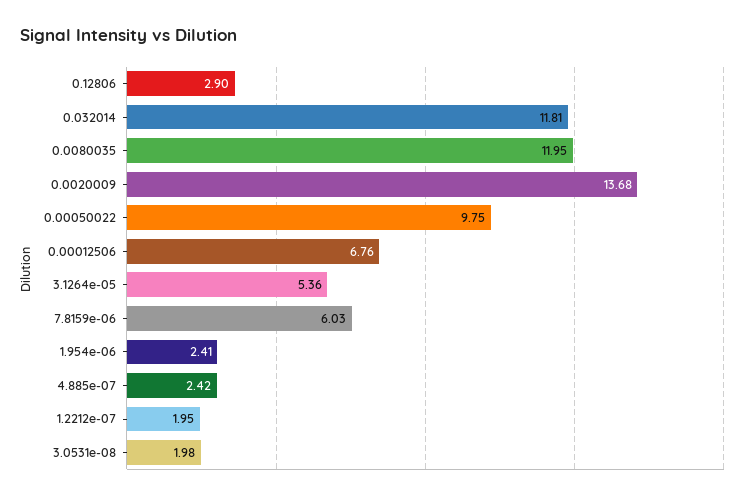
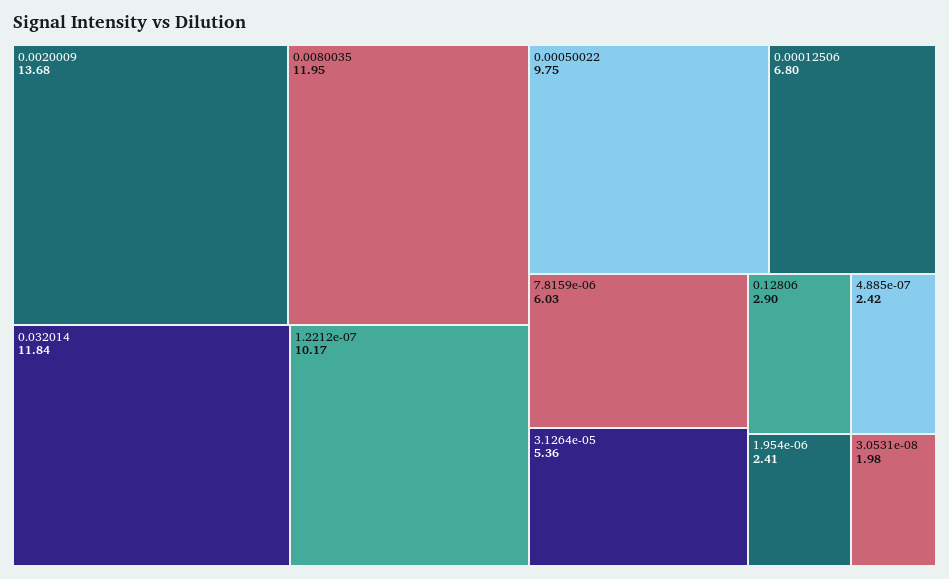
0.032014: 11.81 -> 11.84
0.00012506: 6.76 -> 6.8
1.2212e-07: 1.95 -> 10.17

